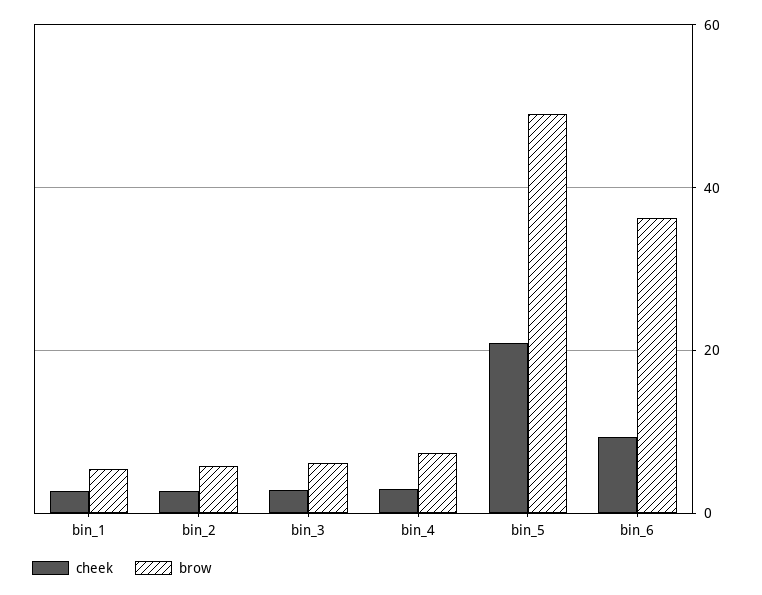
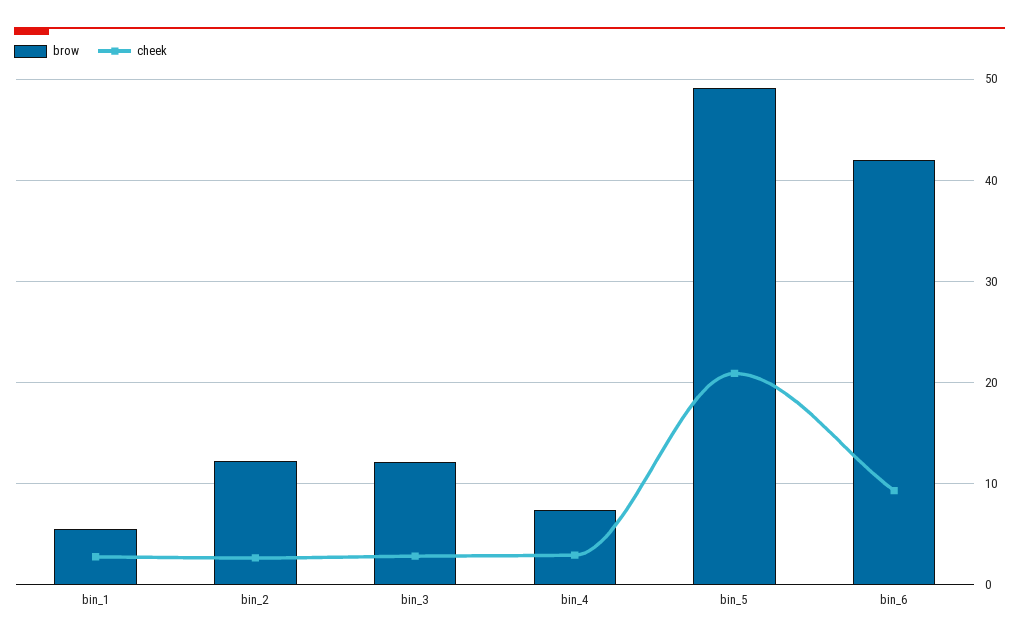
brow, bin_2: 6 -> 12
brow, bin_3: 6 -> 12
brow, bin_6: 36 -> 42

